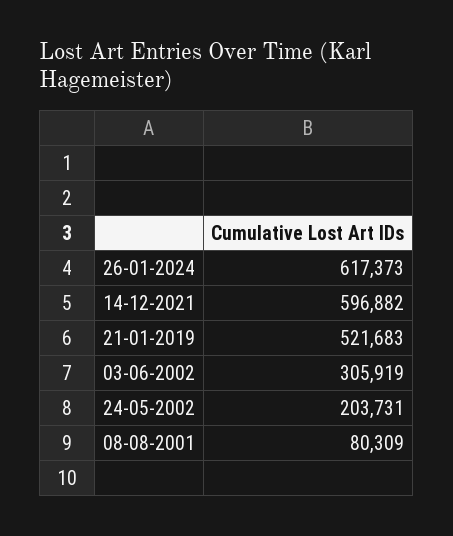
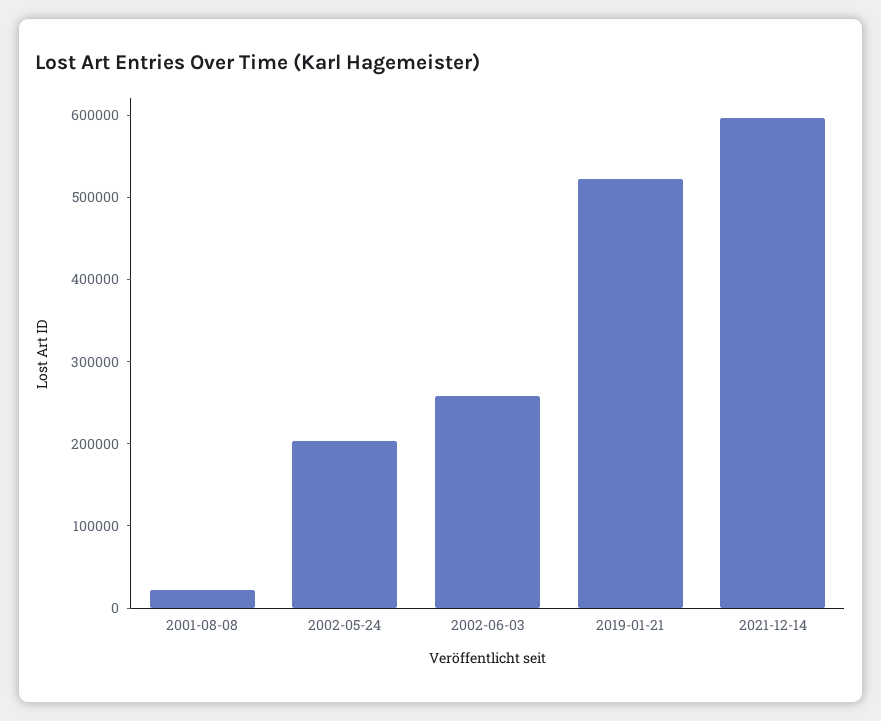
26-01-2024: 617373 -> none
03-06-2002: 305919 -> 260000
08-08-2001: 80309 -> 20000

